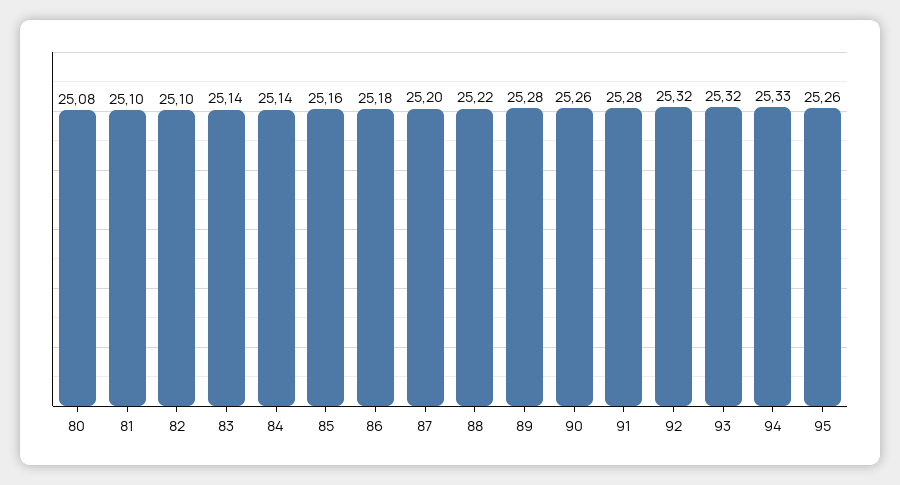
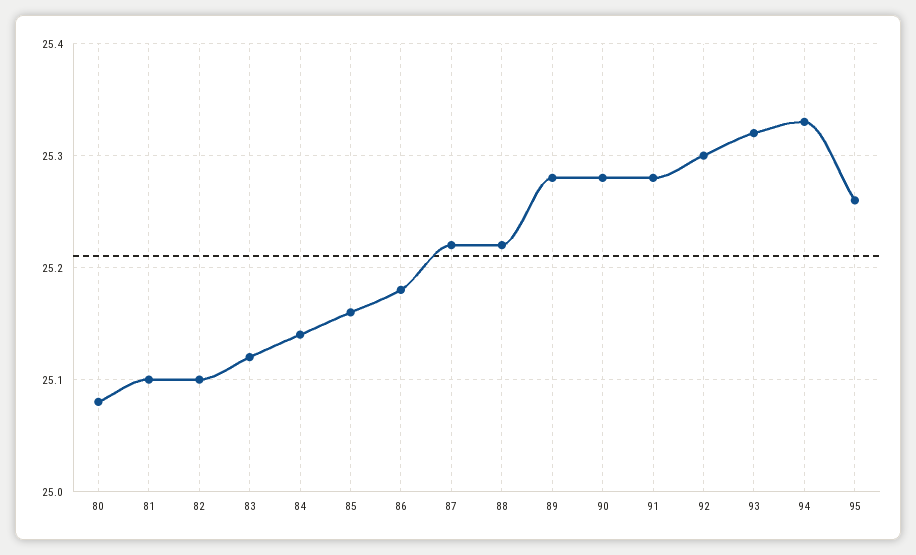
83: 25.14 -> 25.12
87: 25.2 -> 25.22
90: 25.26 -> 25.28
92: 25.32 -> 25.3

